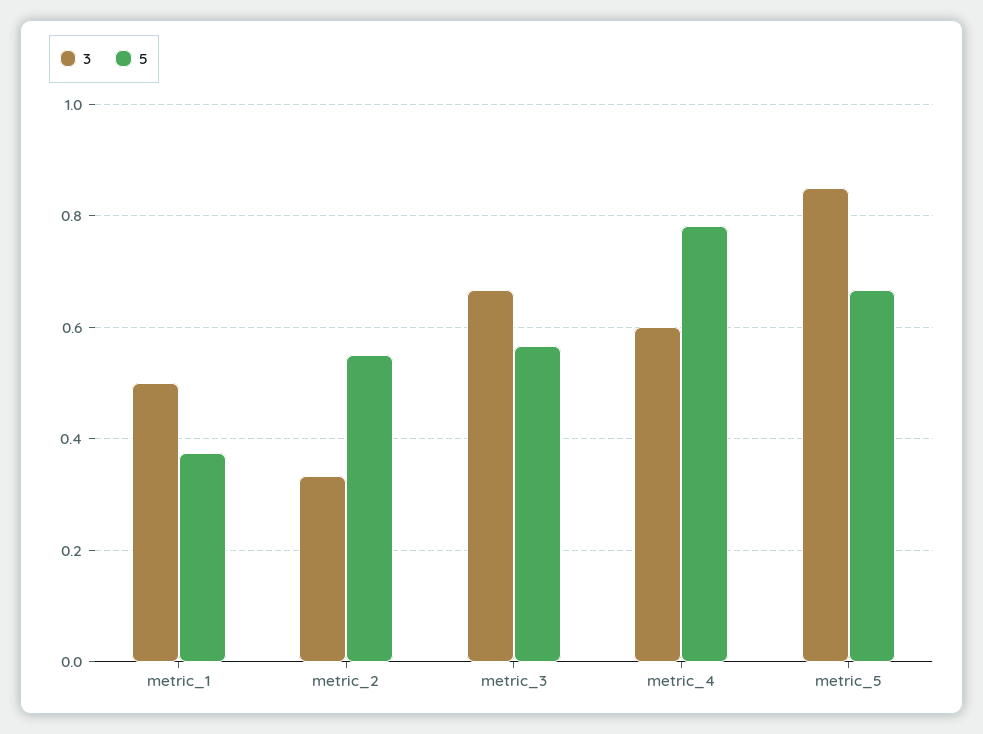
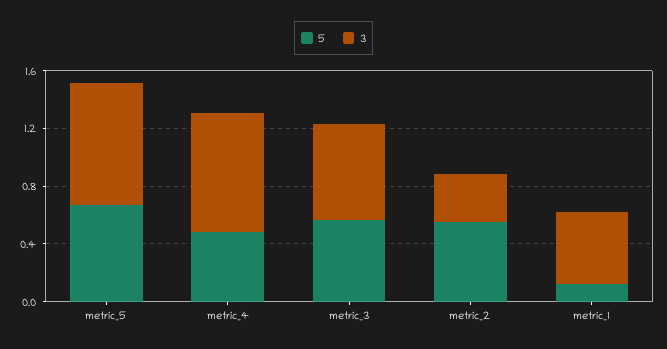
5, metric_1: 0.38 -> 0.1
3, metric_4: 0.6 -> 0.8
5, metric_4: 0.78 -> 0.5

